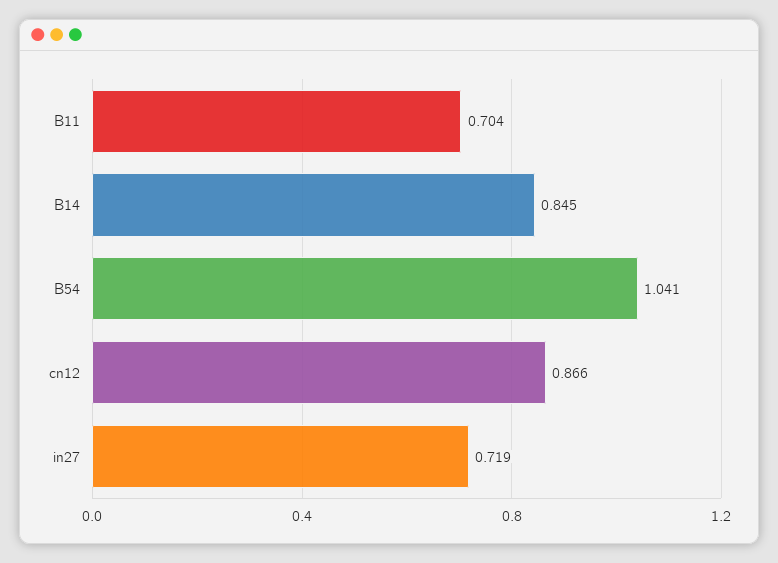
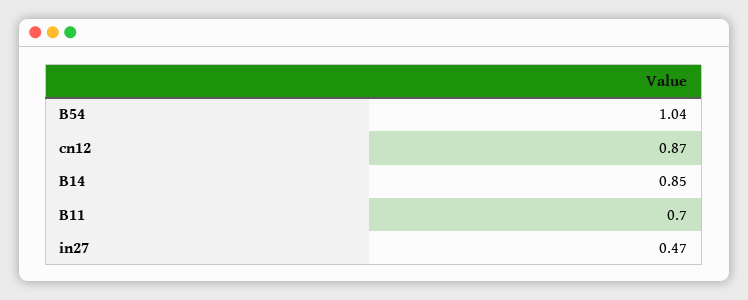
in27: 0.719 -> 0.47

